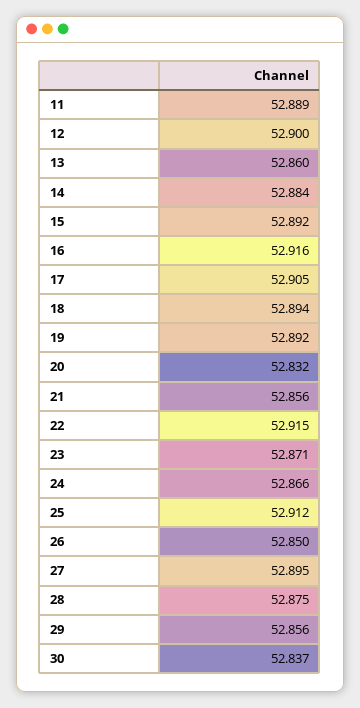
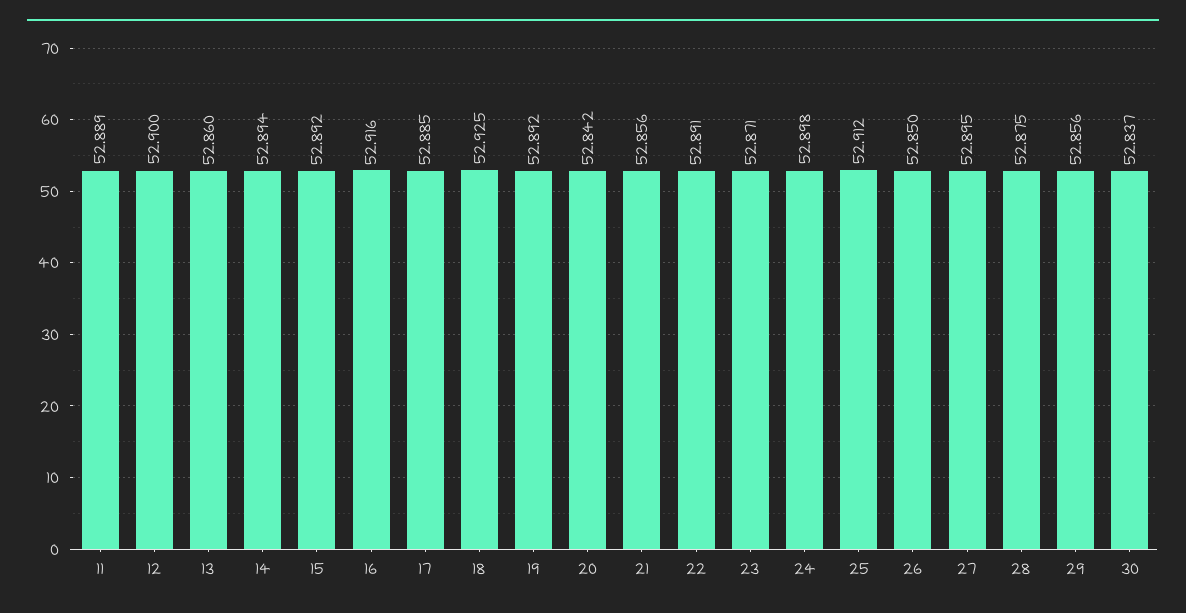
14: 52.884 -> 52.894
17: 52.905 -> 52.885
18: 52.894 -> 52.925
20: 52.832 -> 52.842
22: 52.915 -> 52.891
24: 52.866 -> 52.898

